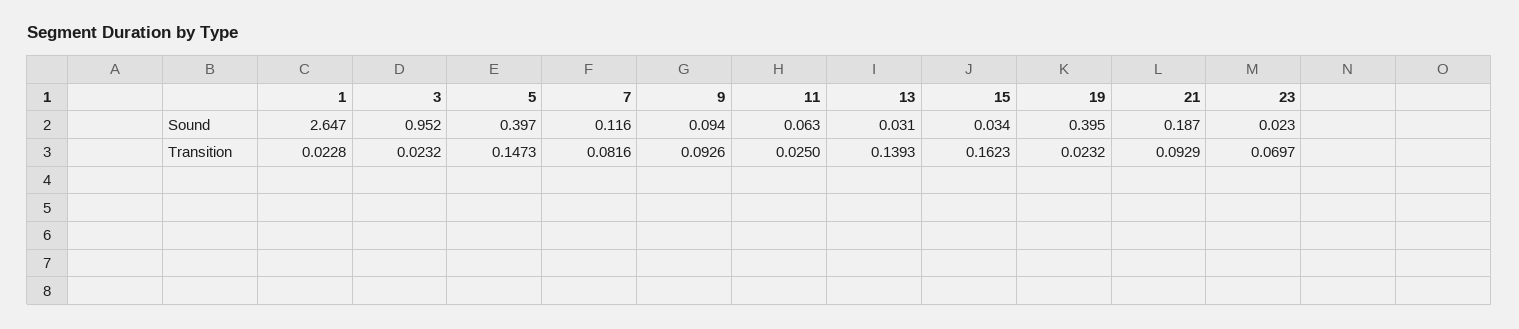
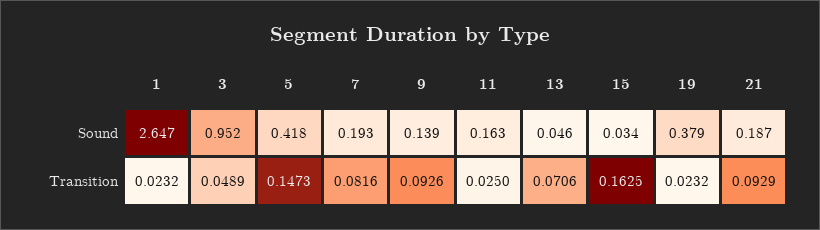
5, Sound: 0.397 -> 0.418
7, Sound: 0.116 -> 0.193
9, Sound: 0.094 -> 0.139
11, Sound: 0.063 -> 0.163
13, Sound: 0.031 -> 0.046
19, Sound: 0.395 -> 0.379
23, Sound: 0.023 -> none
1, Transition: 0.0228 -> 0.0232
3, Transition: 0.0232 -> 0.0489
13, Transition: 0.1393 -> 0.0706
15, Transition: 0.1623 -> 0.1625
23, Transition: 0.0697 -> none

